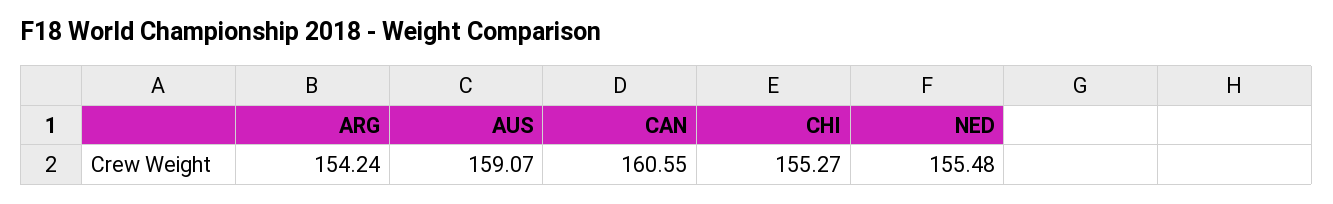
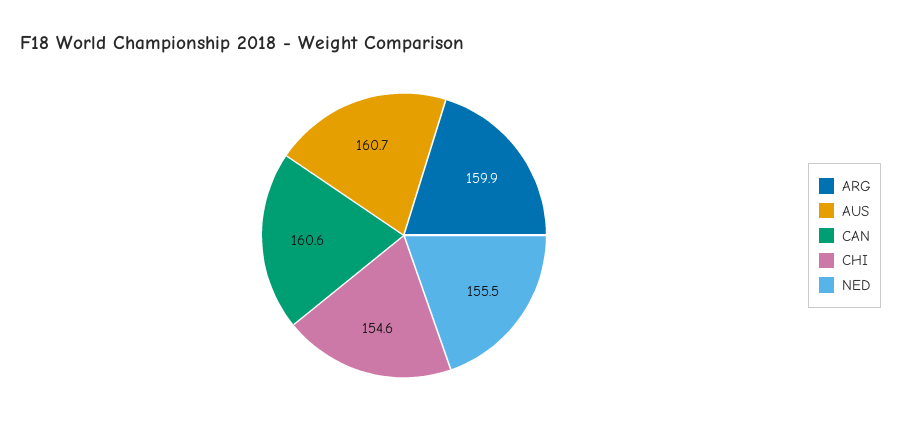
ARG: 154.24 -> 159.9
AUS: 159.07 -> 160.7
CHI: 155.27 -> 154.6

